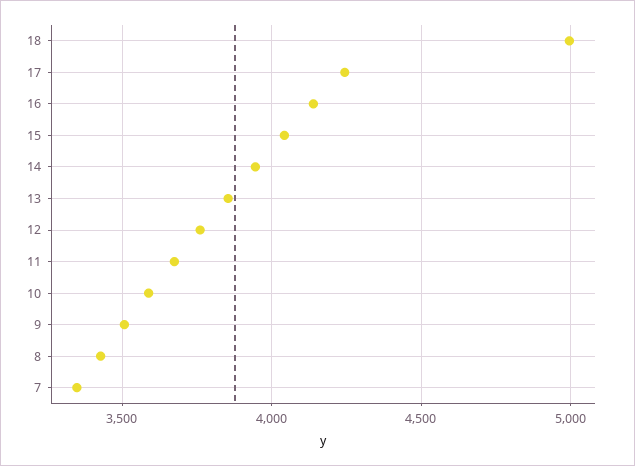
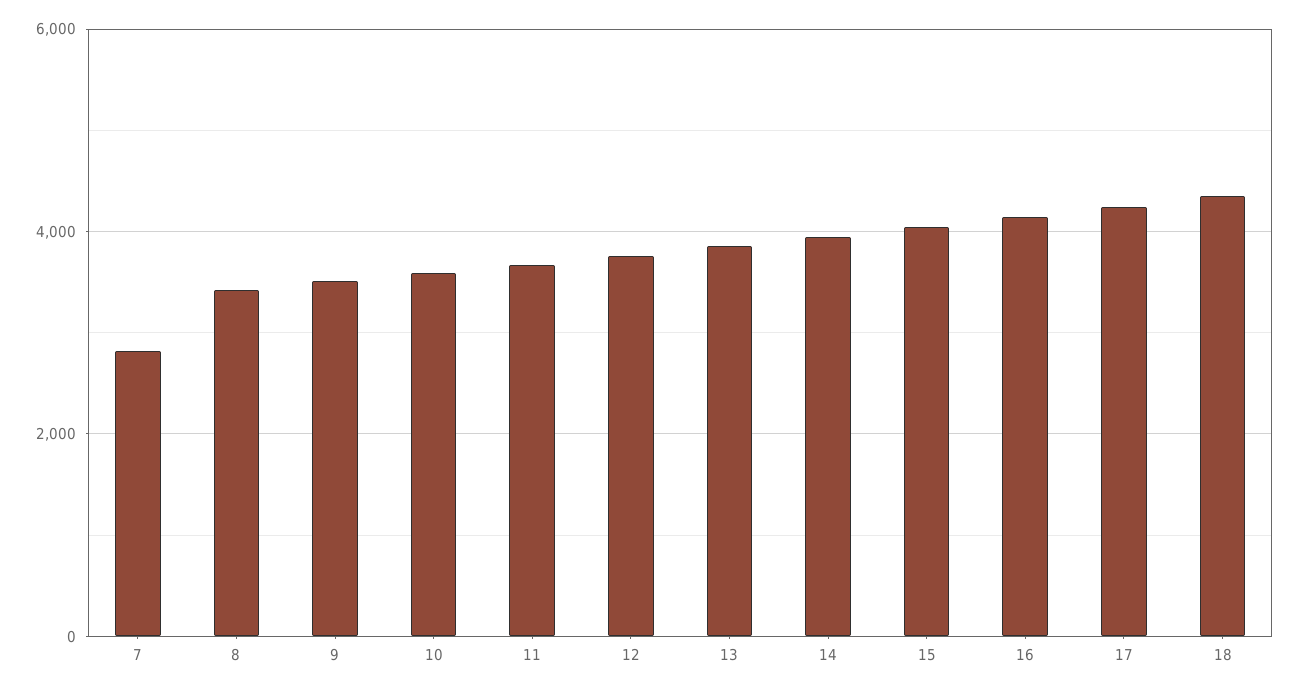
18: 5000 -> 4400
7: 3350 -> 2800

